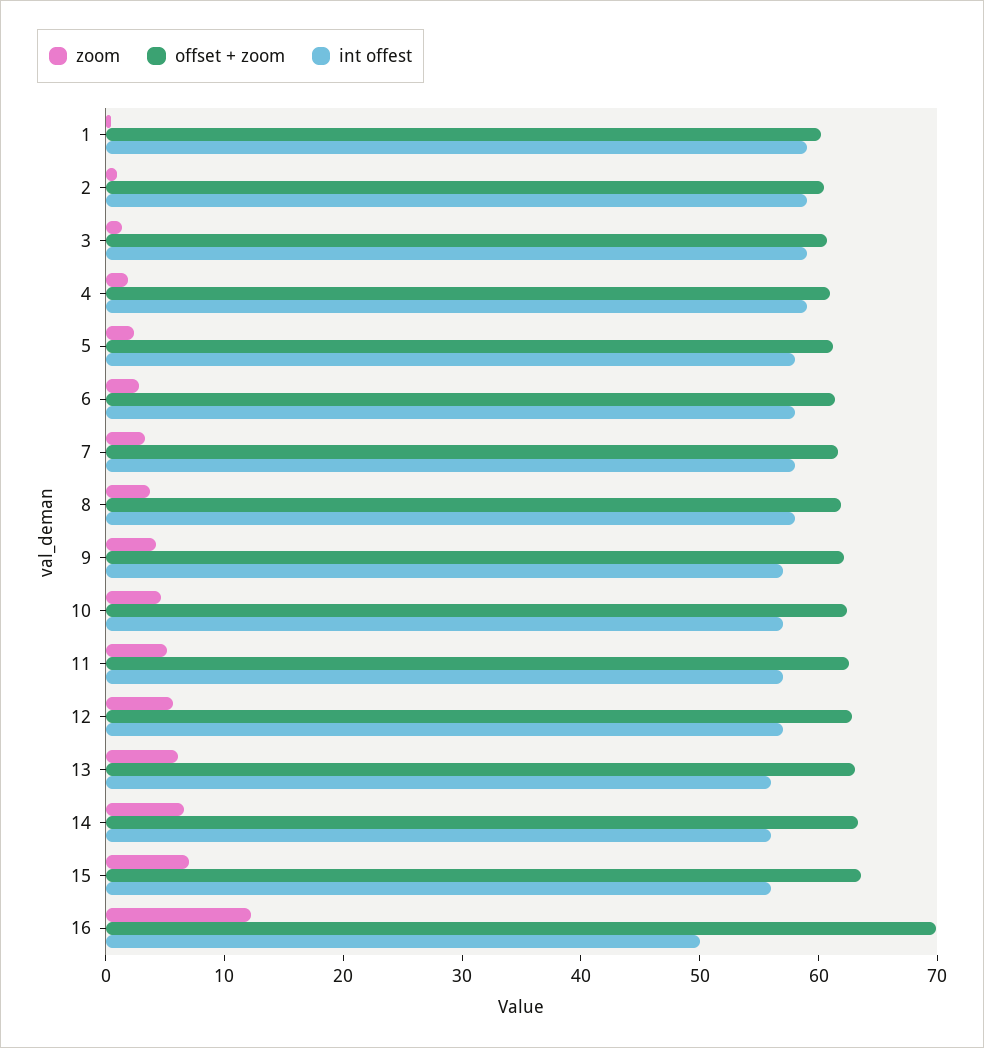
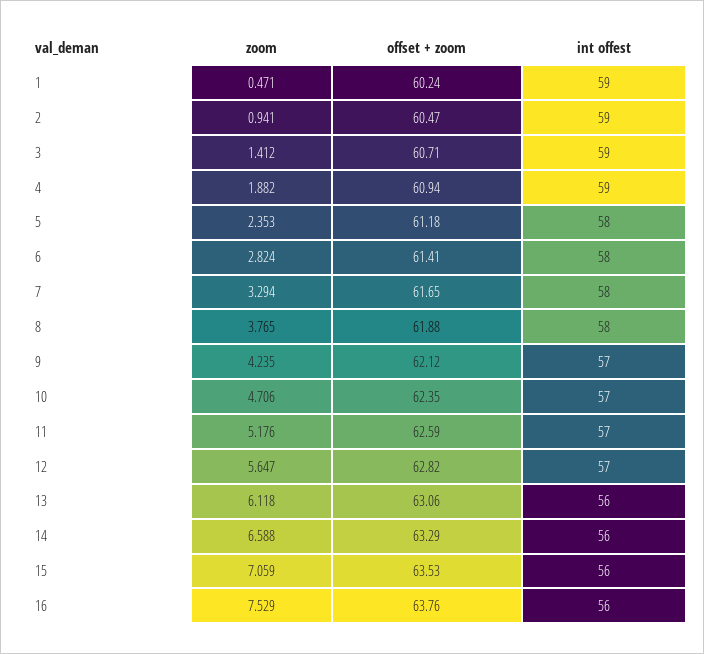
zoom, 16: 12 -> 7.529
offset + zoom, 16: 70 -> 63.76
int offest, 16: 50 -> 56

